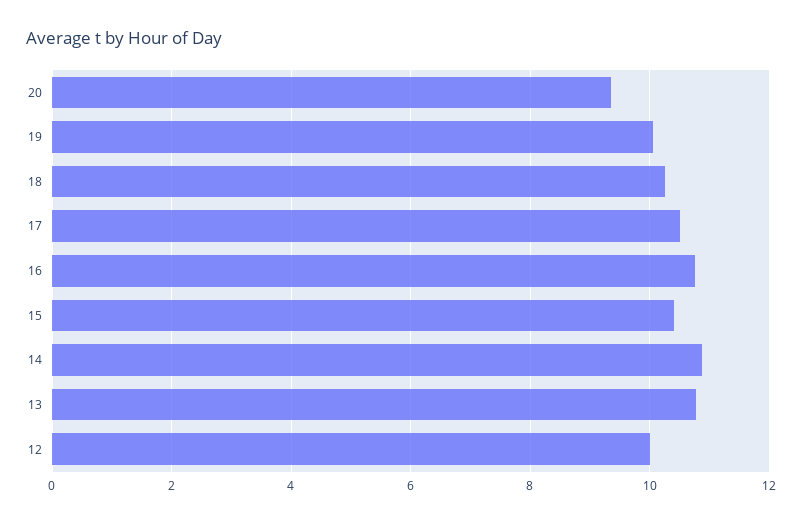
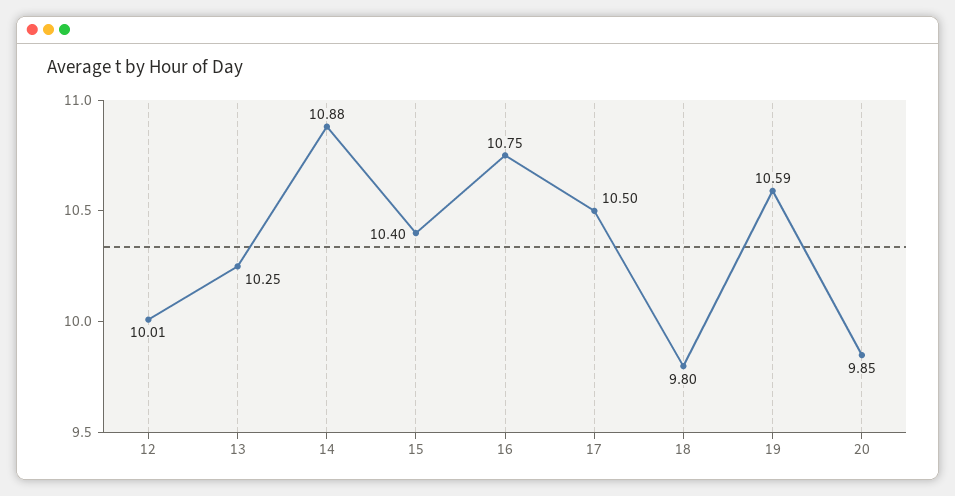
20: 9.4 -> 9.85
19: 10 -> 10.59
18: 10.2 -> 9.8
13: 10.8 -> 10.25

